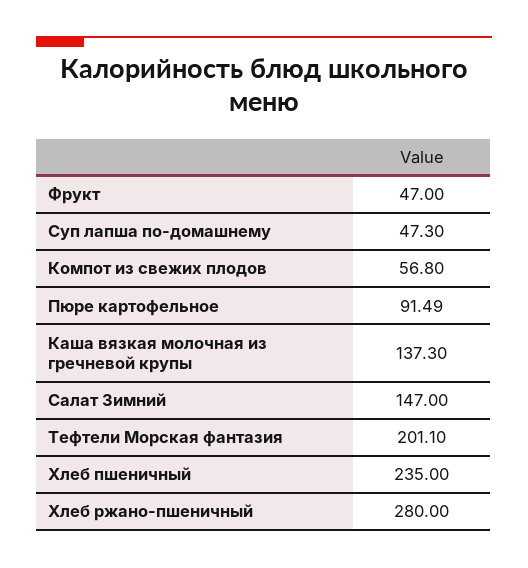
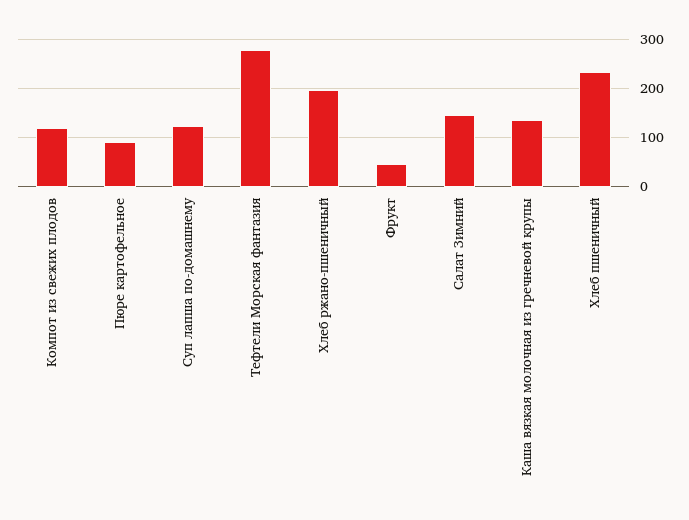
Суп лапша по-домашнему: 47.3 -> 120
Компот из свежих плодов: 56.8 -> 120
Тефтели Морская фантазия: 201.1 -> 280
Хлеб ржано-пшеничный: 280 -> 200

